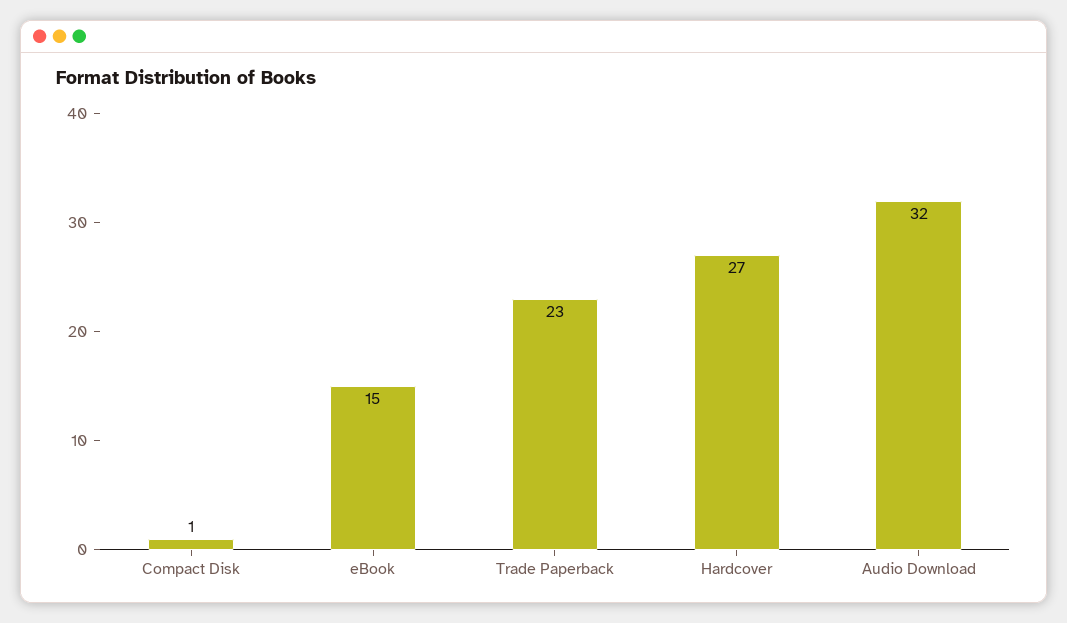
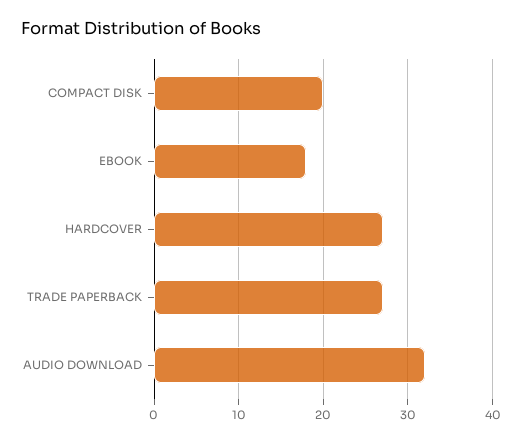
Compact Disk: 1 -> 20
eBook: 15 -> 18
Trade Paperback: 23 -> 27

